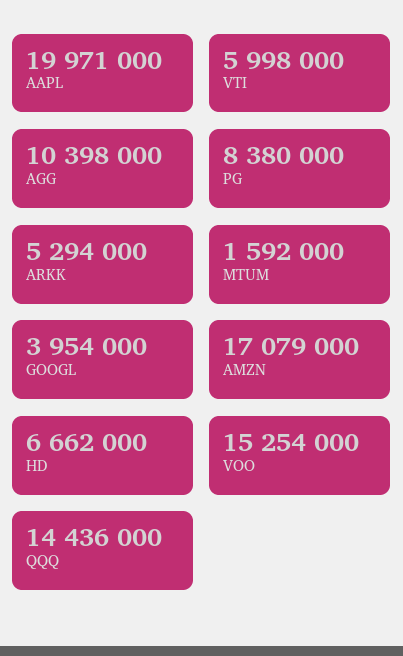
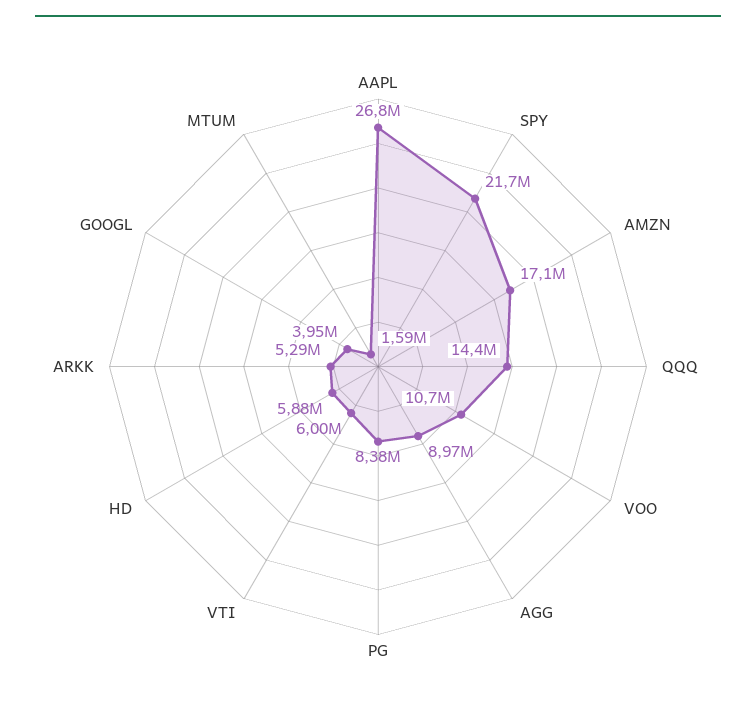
AAPL: 19971000 -> 26800000
AGG: 10398000 -> 8970000
HD: 6662000 -> 5880000
VOO: 15254000 -> 10700000
SPY: none -> 21700000

